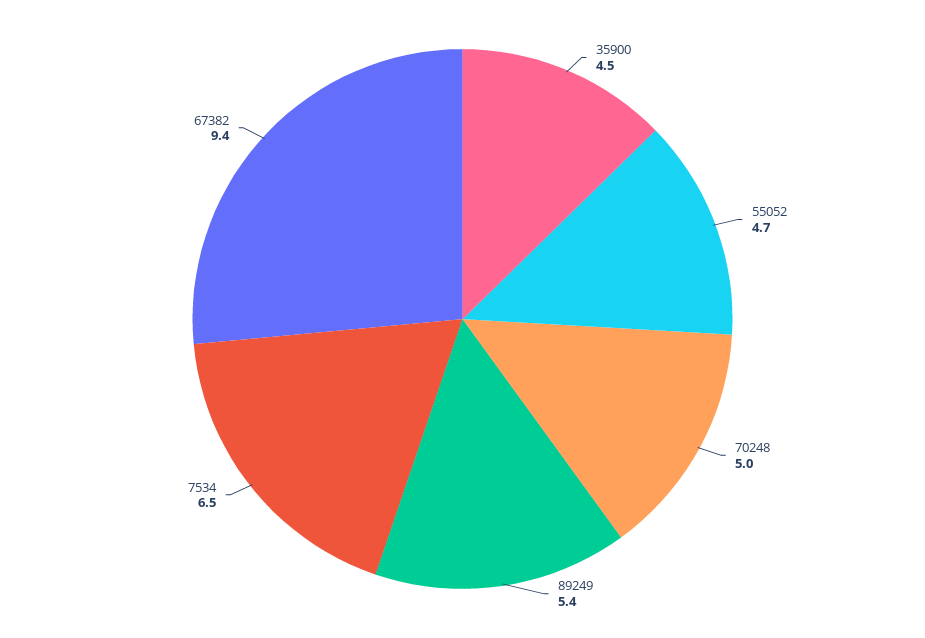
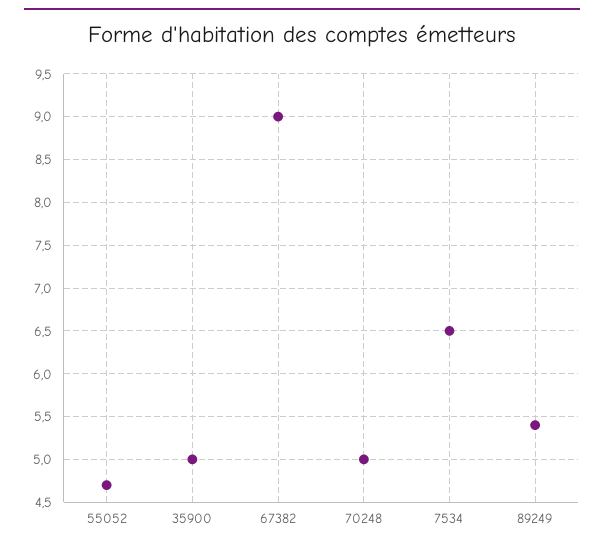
35900: 4.5 -> 5
67382: 9.4 -> 9

